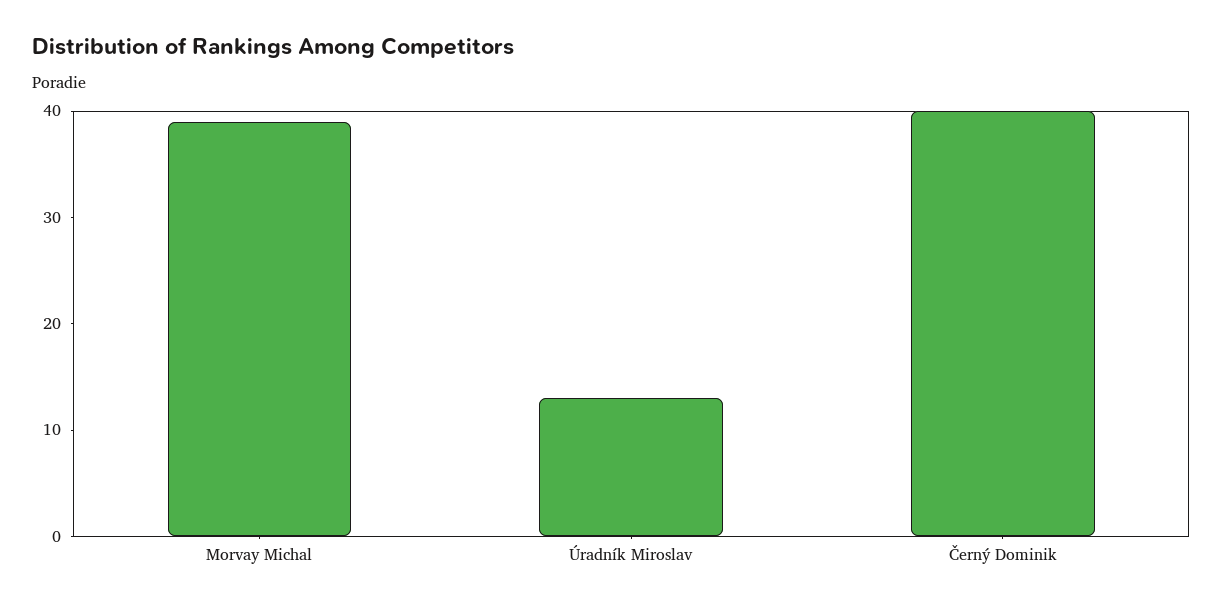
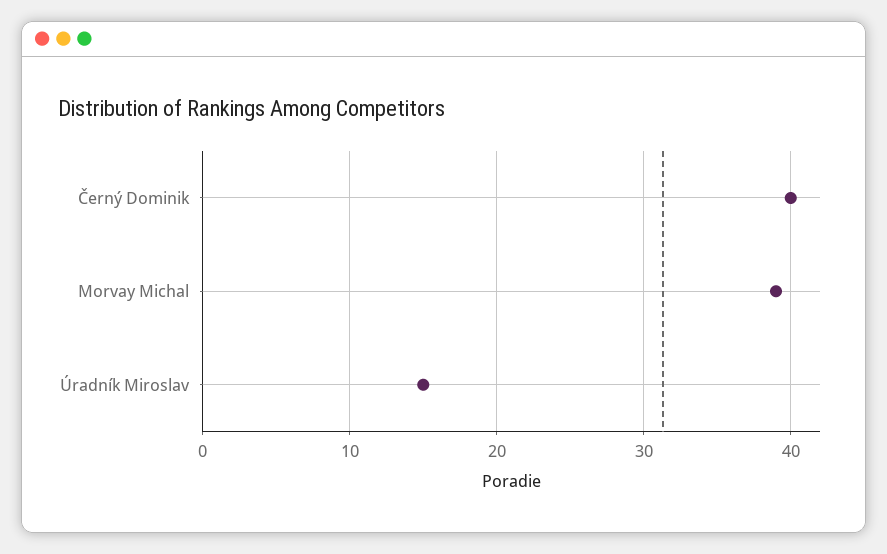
Úradník Miroslav: 13 -> 15

